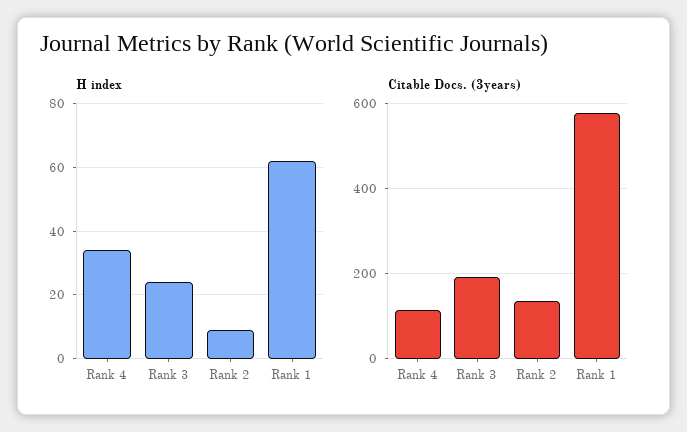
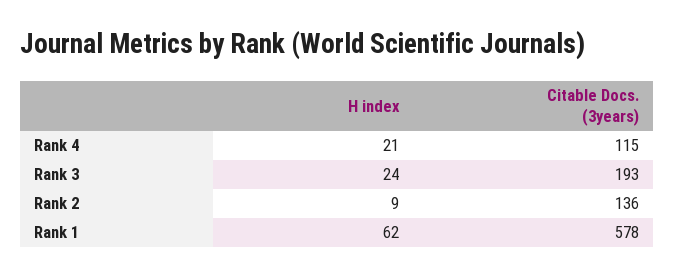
H index, Rank 4: 35 -> 21

